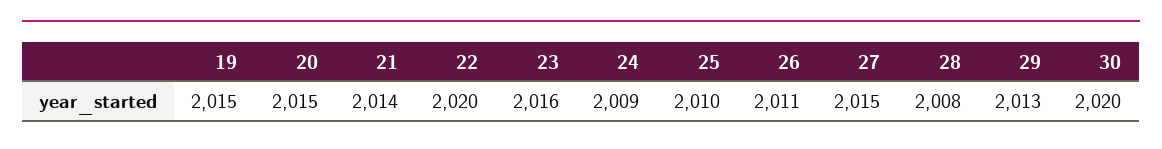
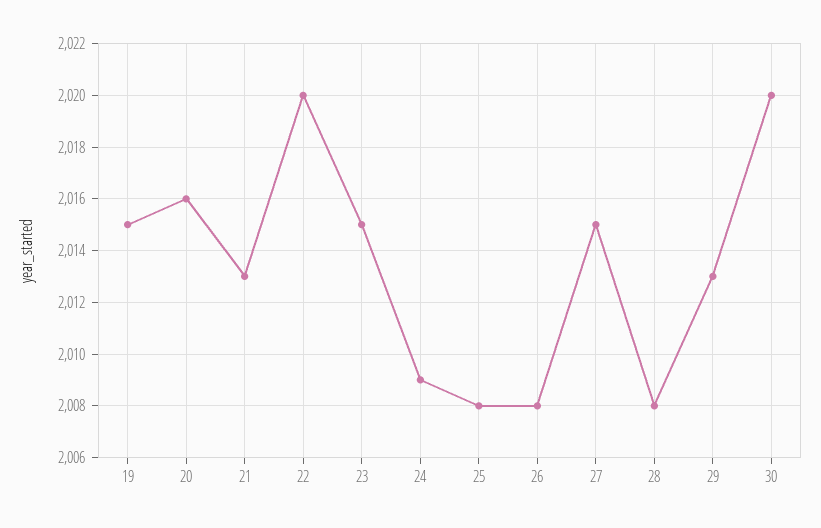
20: 2015 -> 2016
21: 2014 -> 2013
23: 2016 -> 2015
25: 2010 -> 2008
26: 2011 -> 2008

